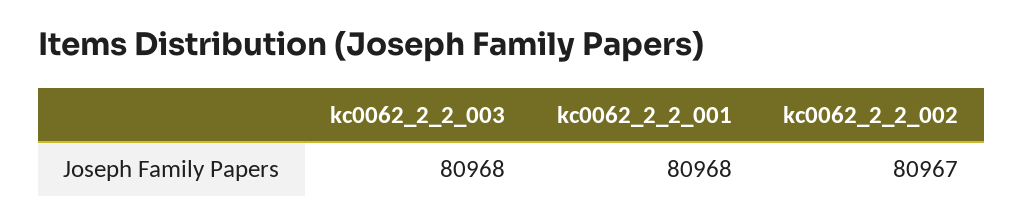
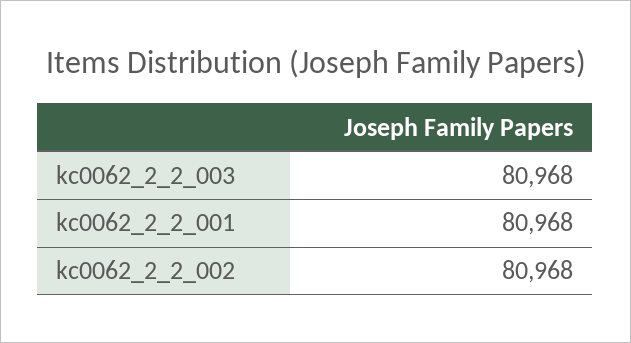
kc0062_2_2_002: 80967 -> 80968

